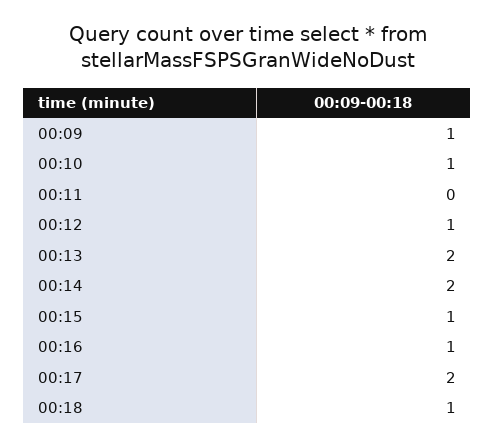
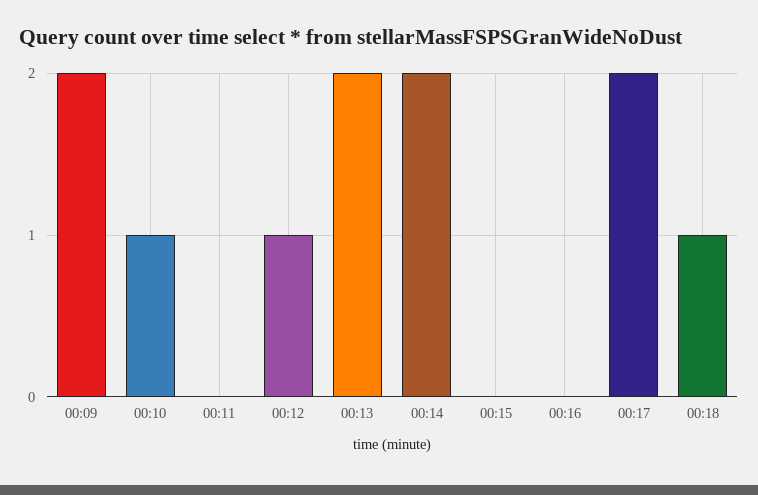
00:09: 1 -> 2
00:15: 1 -> 0
00:16: 1 -> 0

